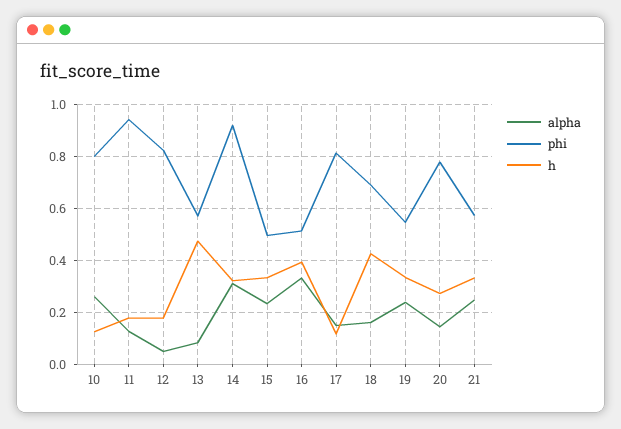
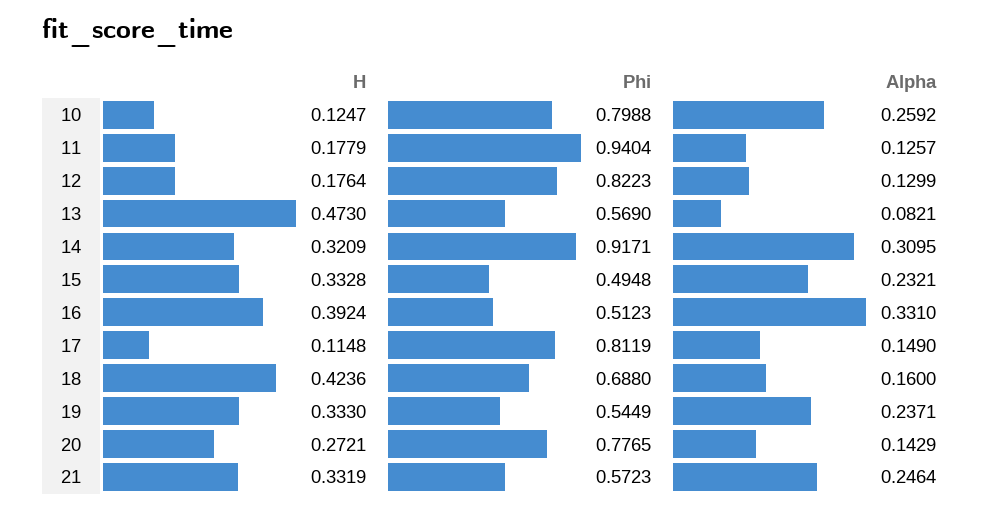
alpha, 12: 0.05 -> 0.1299

